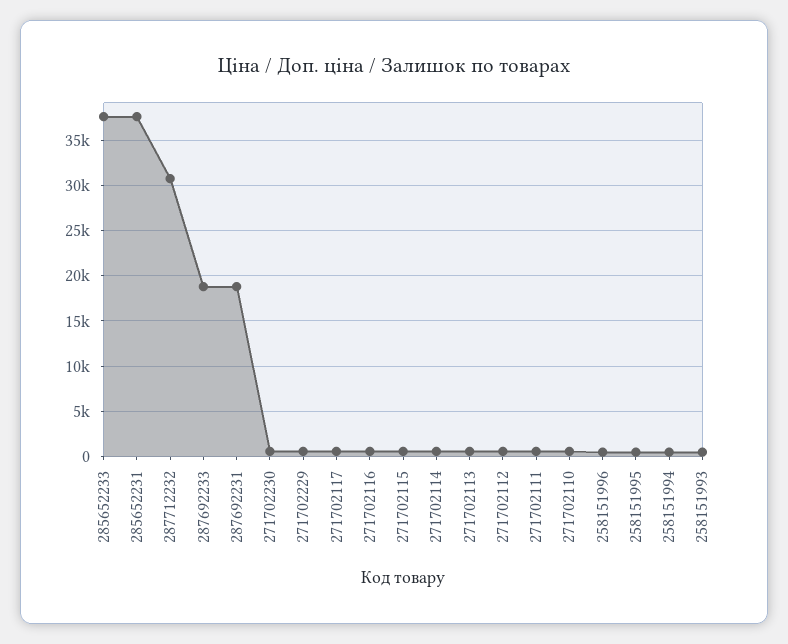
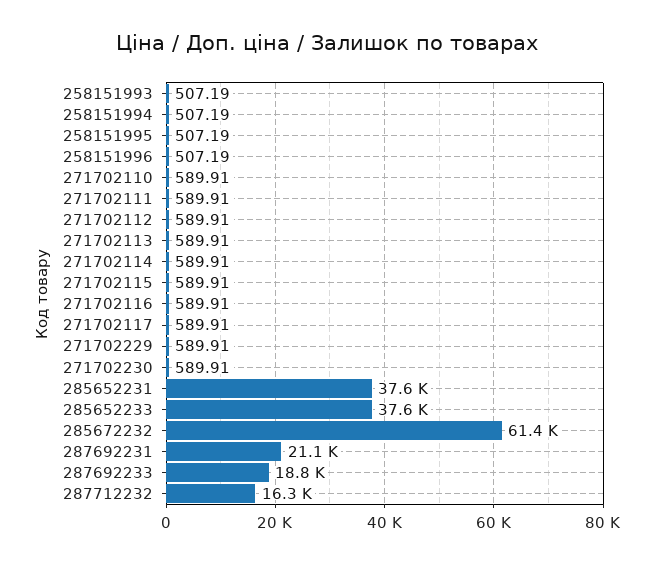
287712232: 31000 -> 16300
287692231: 19000 -> 21100
285672232: none -> 61400

